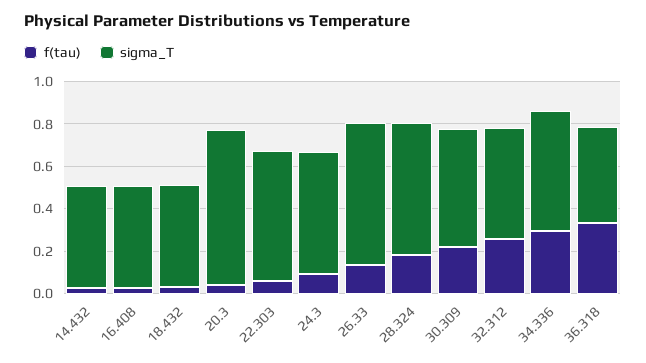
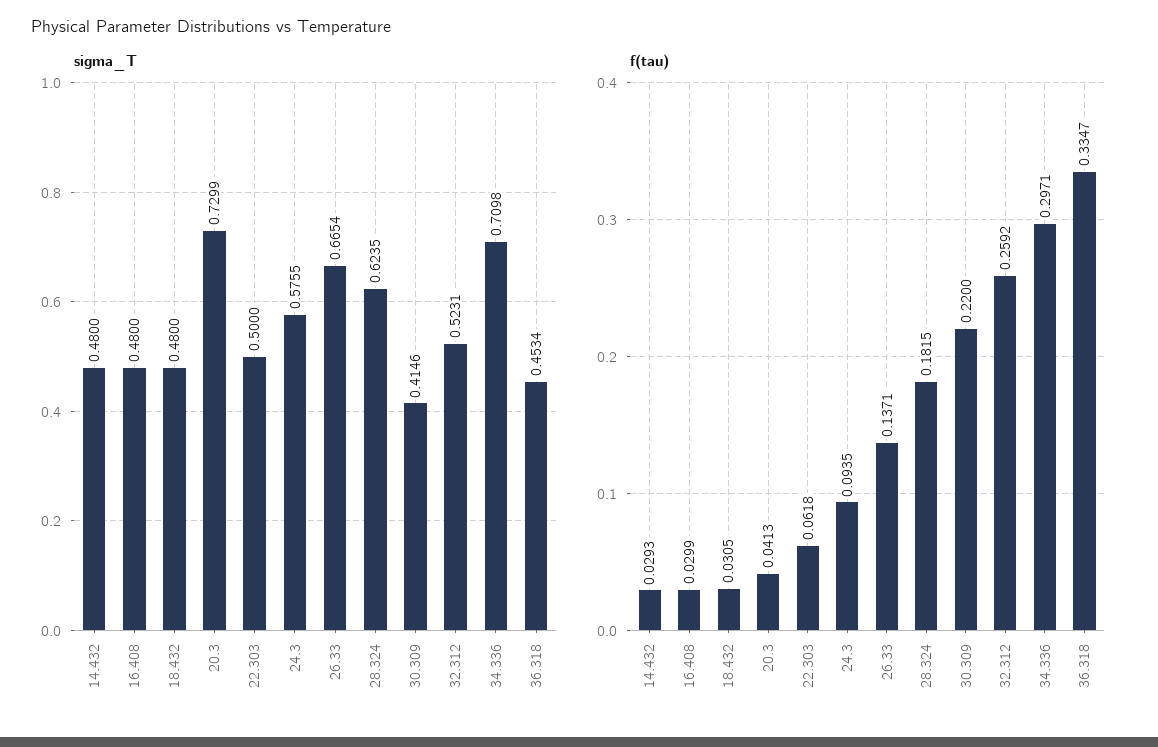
sigma_T, 22.303: 0.6 -> 0.5
sigma_T, 30.309: 0.55 -> 0.4146
sigma_T, 34.336: 0.55 -> 0.7098

